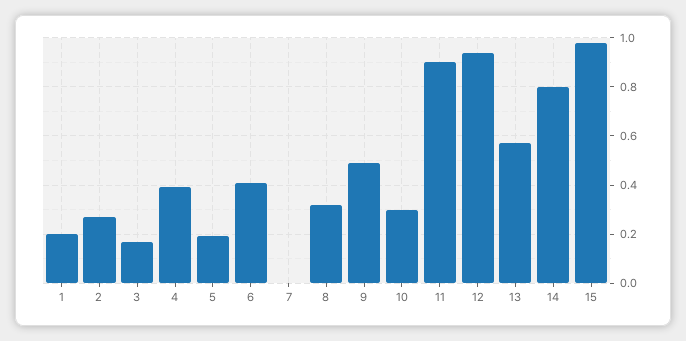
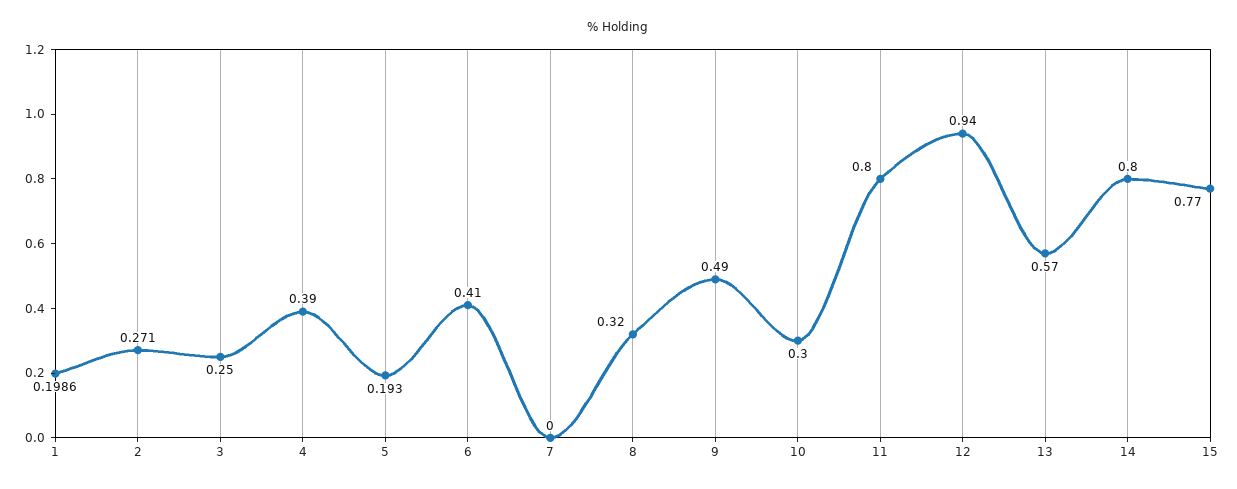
3: 0.175 -> 0.25
11: 0.9 -> 0.8
15: 0.975 -> 0.77

